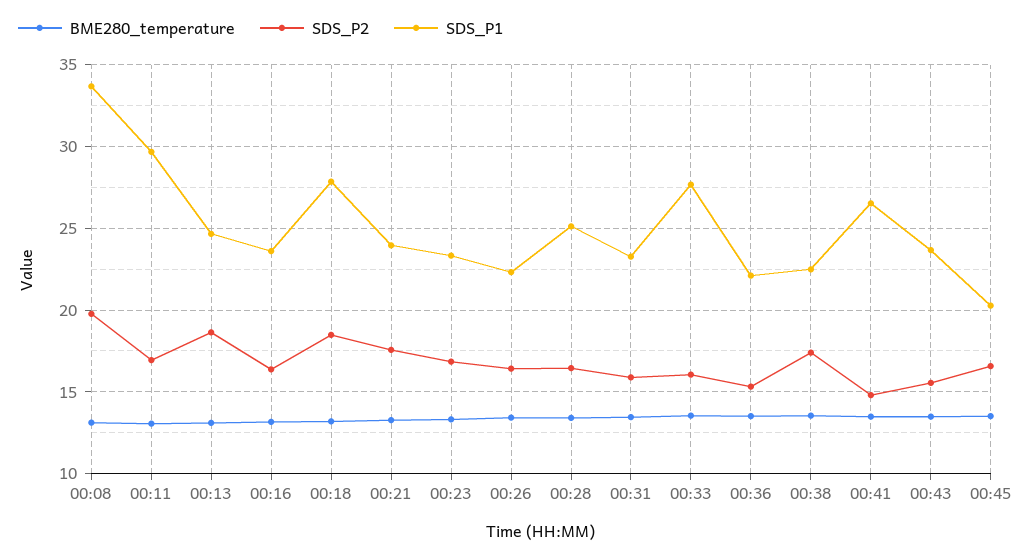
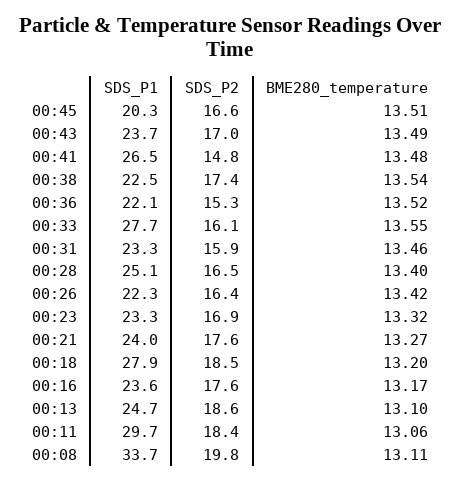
SDS_P2, 00:11: 17 -> 18.4
SDS_P2, 00:16: 16.5 -> 17.6
SDS_P2, 00:43: 15.5 -> 17

